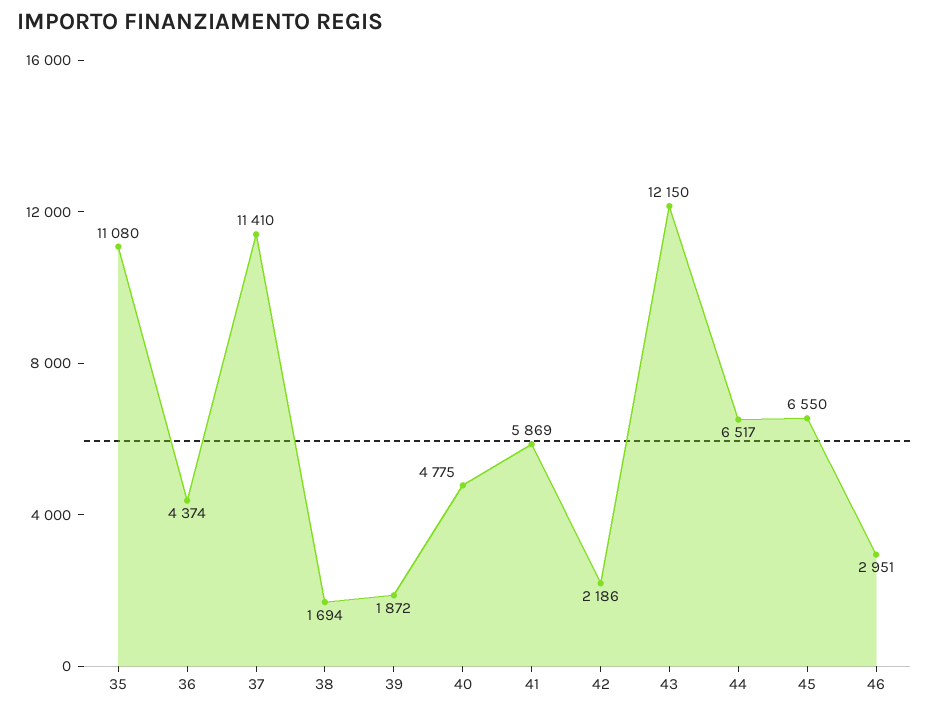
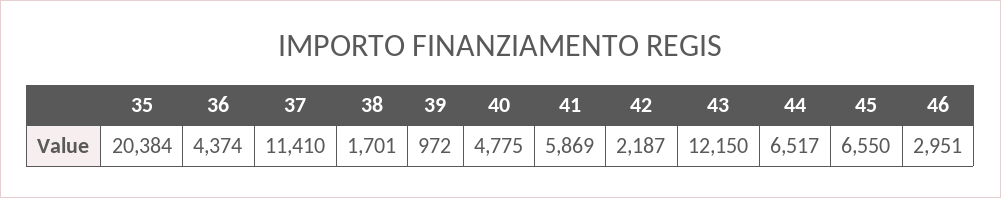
35: 11080 -> 20384
38: 1694 -> 1701
39: 1872 -> 972
42: 2186 -> 2187

